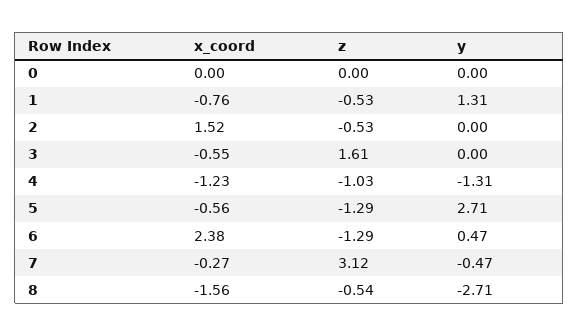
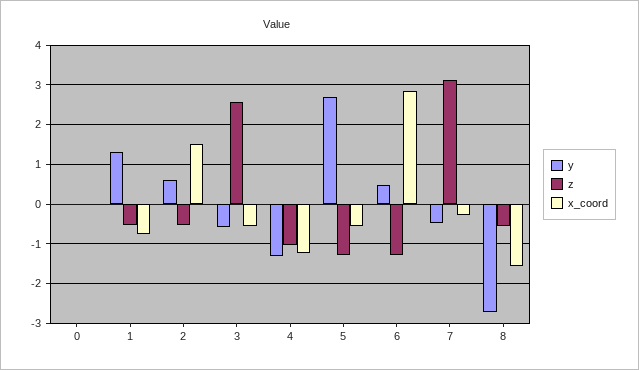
y, 2: 0 -> 0.6
z, 3: 1.61 -> 2.6
y, 3: 0 -> -0.6
x_coord, 6: 2.38 -> 2.8

